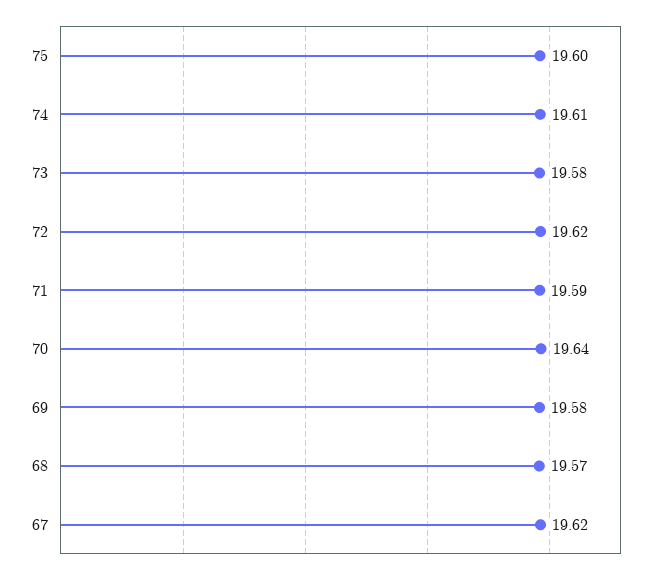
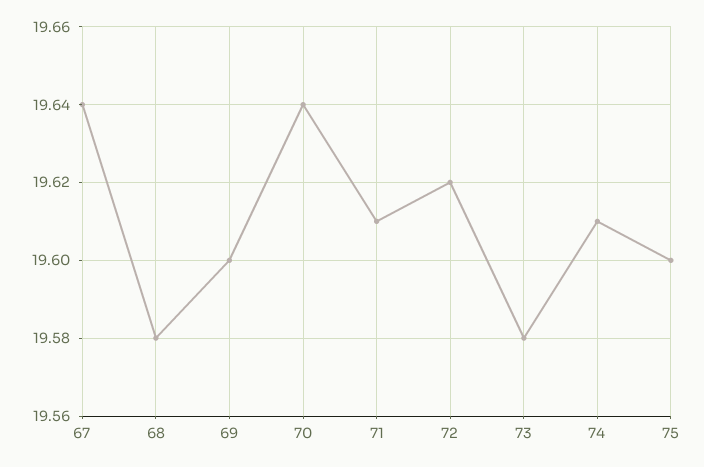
71: 19.59 -> 19.61
69: 19.58 -> 19.6
68: 19.57 -> 19.58
67: 19.62 -> 19.64

